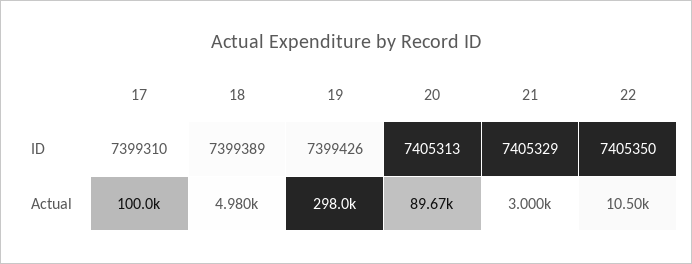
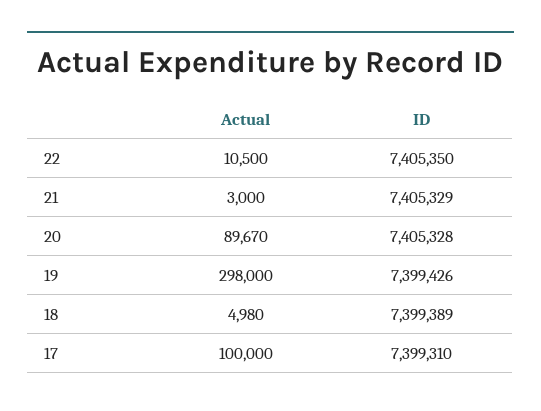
20, ID: 7405313 -> 7405328

